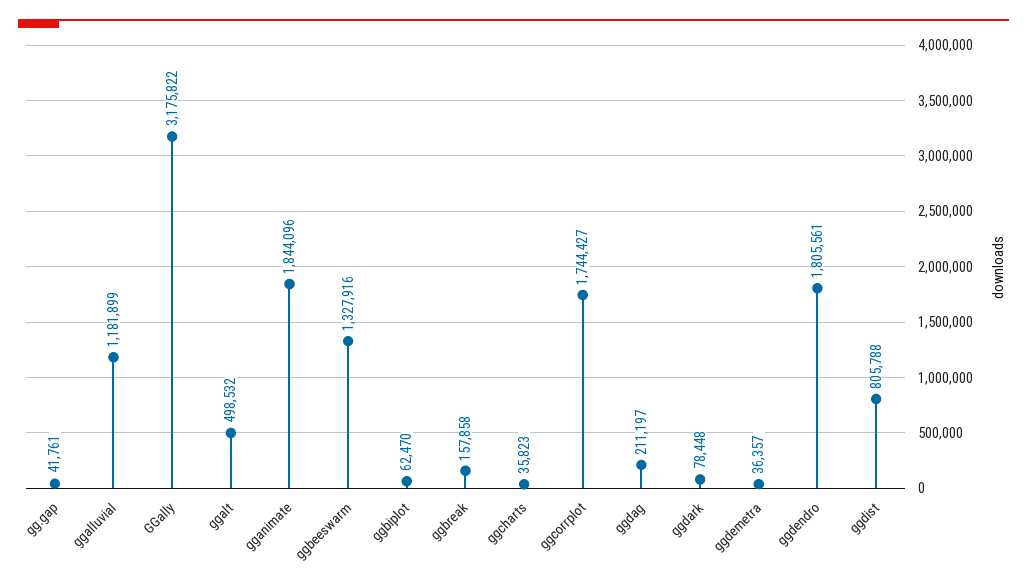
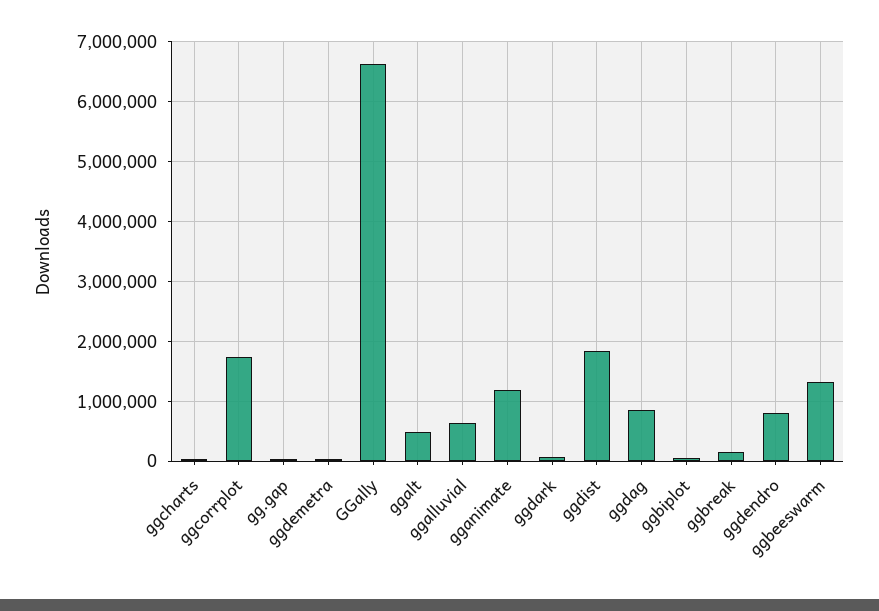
ggalluvial: 1181899 -> 600000
GGally: 3175822 -> 6600000
gganimate: 1844096 -> 1200000
ggdag: 211197 -> 800000
ggdendro: 1805561 -> 800000
ggdist: 805788 -> 1800000

